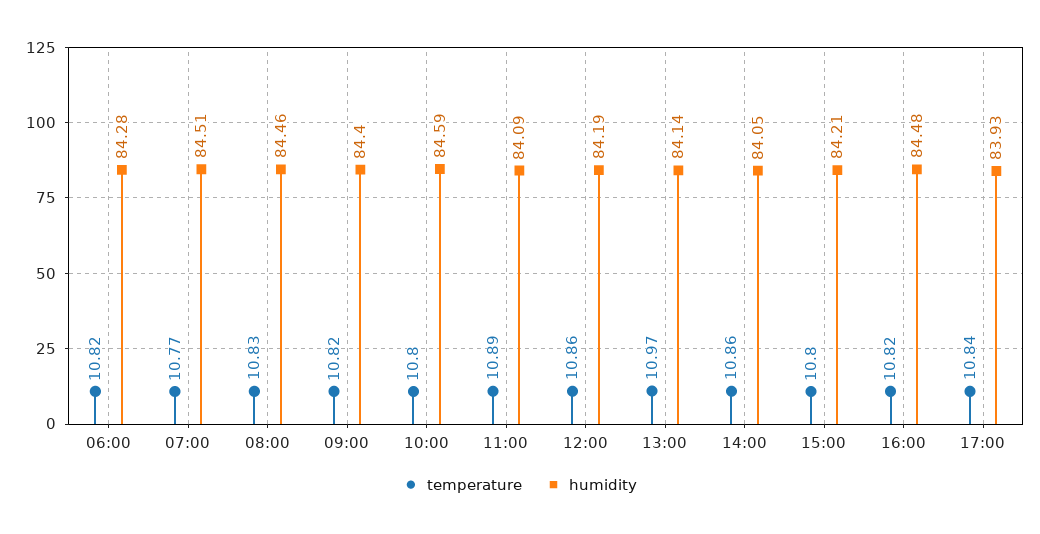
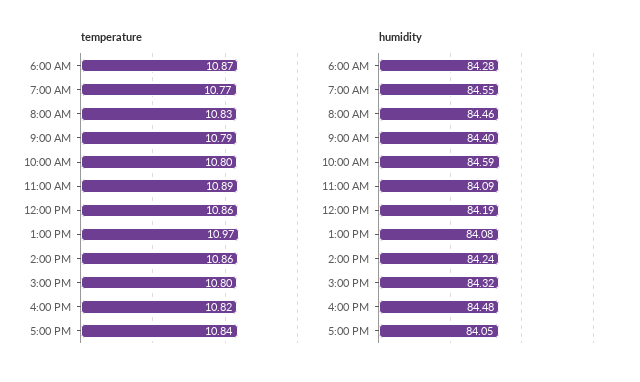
temperature, 06:00: 10.82 -> 10.87
humidity, 07:00: 84.51 -> 84.55
temperature, 09:00: 10.82 -> 10.79
humidity, 13:00: 84.14 -> 84.08
humidity, 14:00: 84.05 -> 84.24
humidity, 15:00: 84.21 -> 84.32
humidity, 17:00: 83.93 -> 84.05

